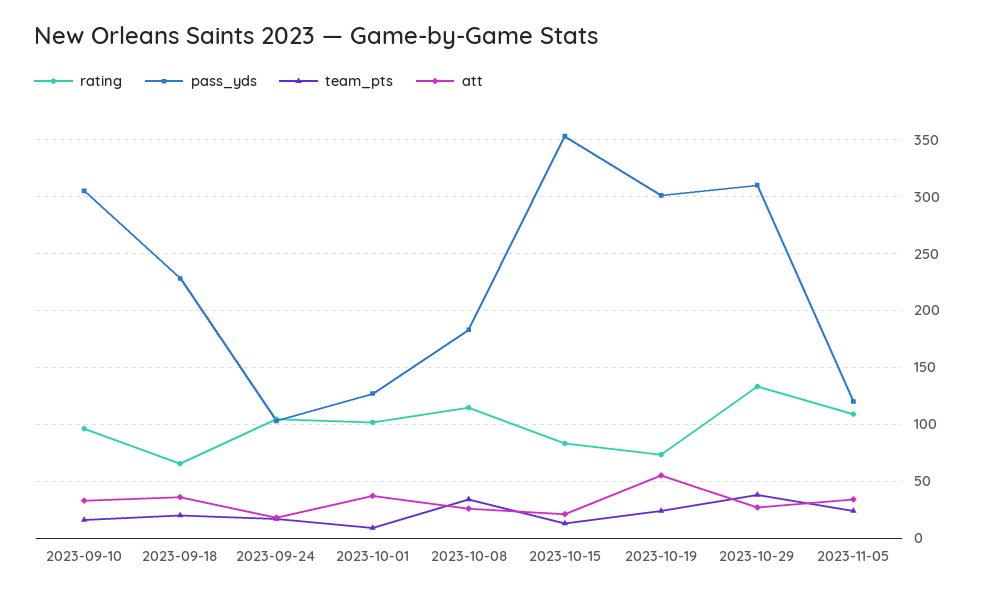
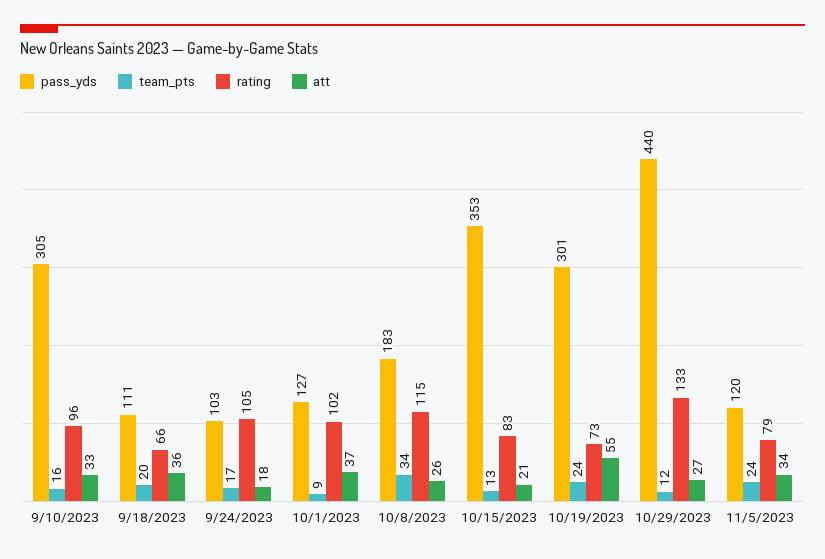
pass_yds, 2023-09-18: 230 -> 111
pass_yds, 2023-10-29: 310 -> 440
team_pts, 2023-10-29: 40 -> 12
rating, 2023-11-05: 110 -> 79

